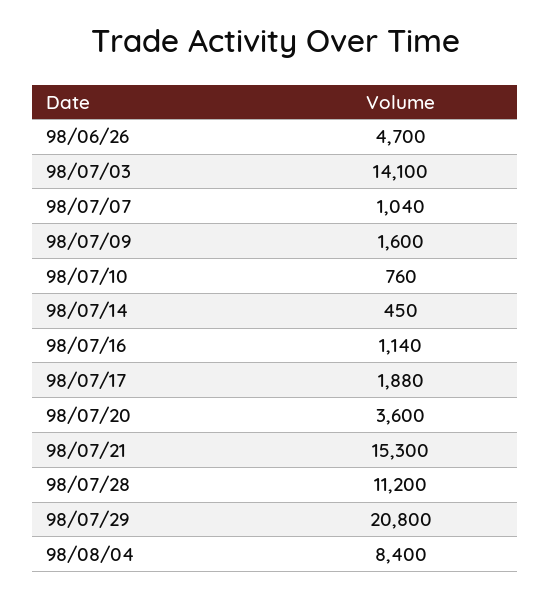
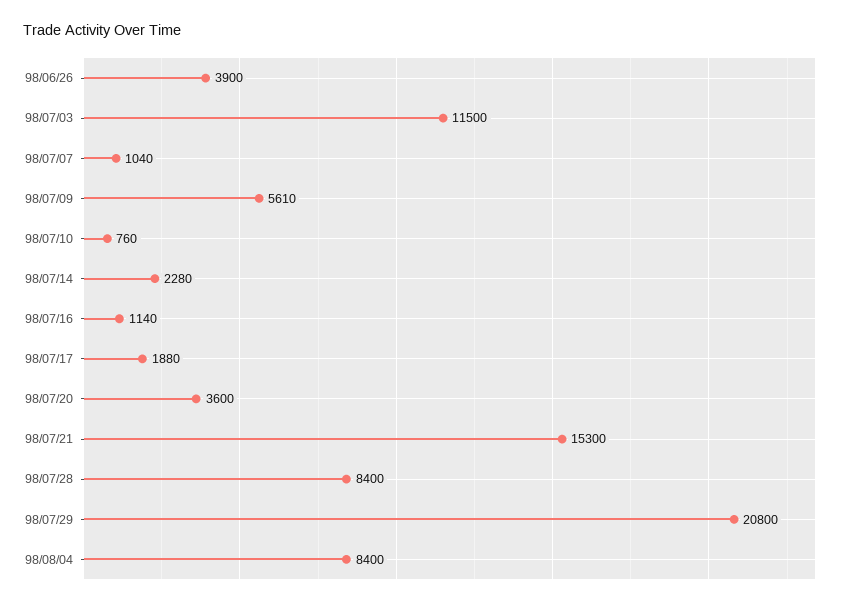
98/06/26: 4700 -> 3900
98/07/03: 14100 -> 11500
98/07/09: 1600 -> 5610
98/07/14: 450 -> 2280
98/07/28: 11200 -> 8400

